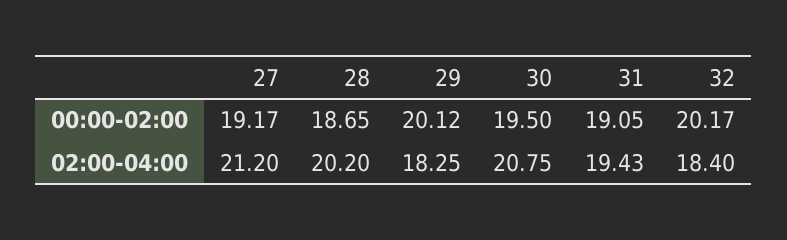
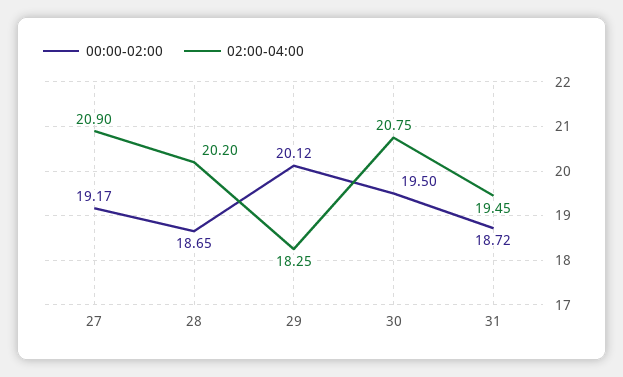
00:00-02:00, 31: 19.05 -> 18.72
00:00-02:00, 32: 20.17 -> none
02:00-04:00, 27: 21.2 -> 20.9
02:00-04:00, 31: 19.43 -> 19.45
02:00-04:00, 32: 18.4 -> none

